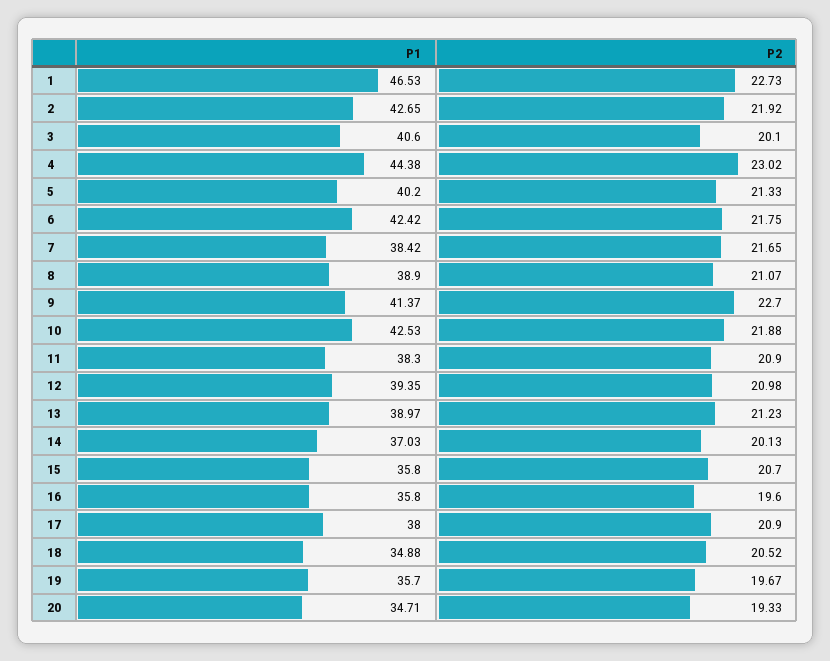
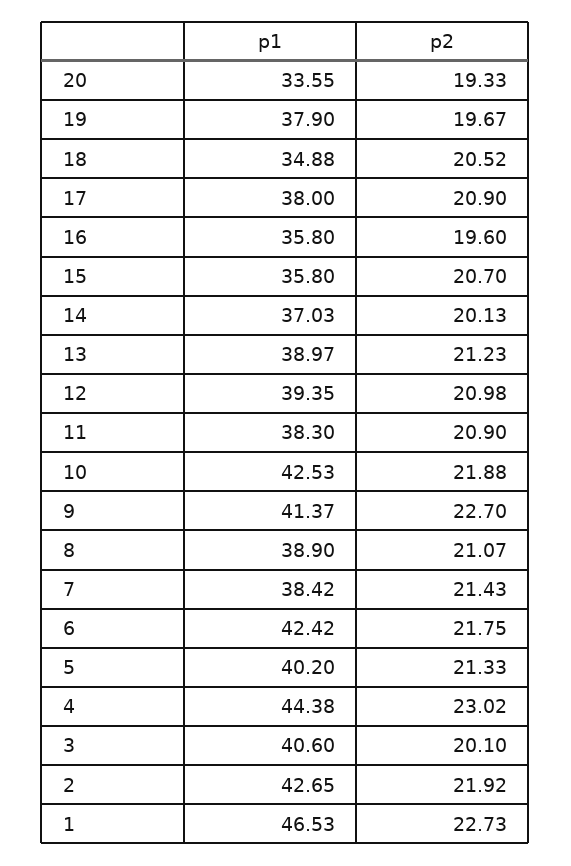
P2, 7: 21.65 -> 21.43
P1, 19: 35.7 -> 37.9
P1, 20: 34.71 -> 33.55

